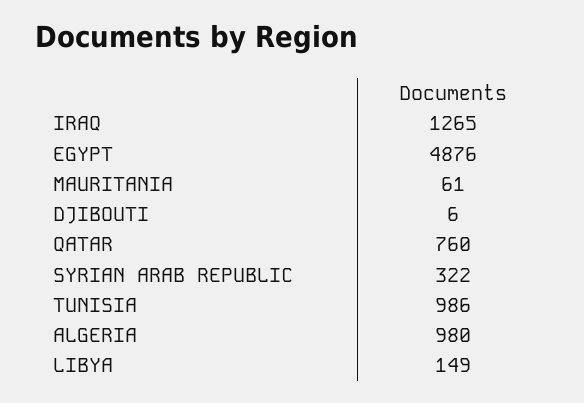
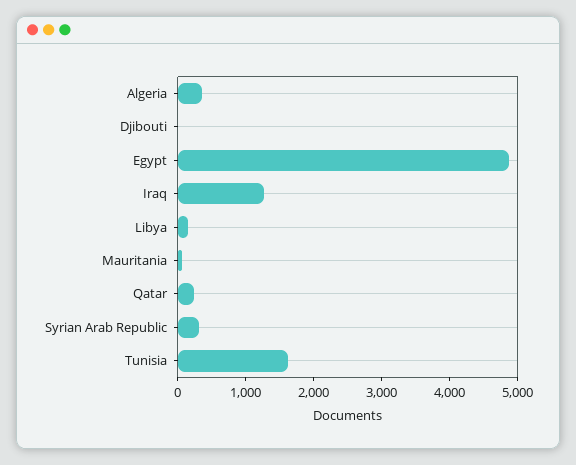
QATAR: 760 -> 200
TUNISIA: 986 -> 1600
ALGERIA: 980 -> 400

